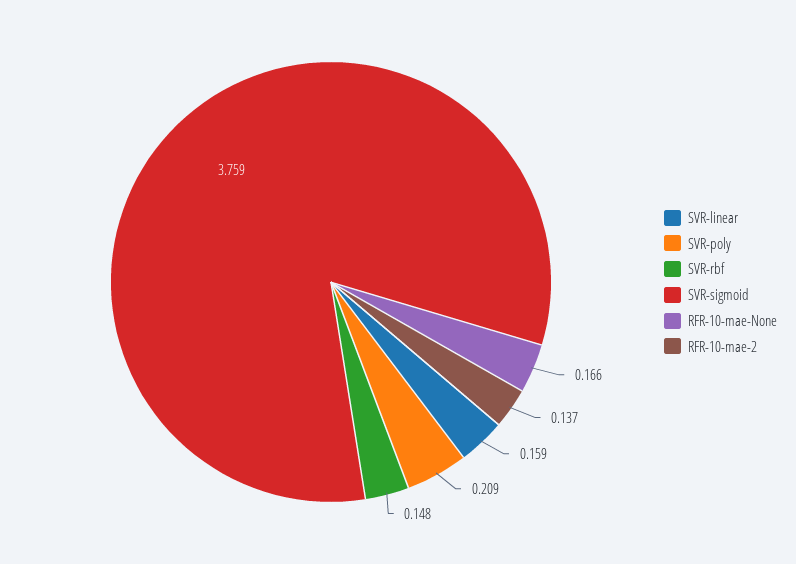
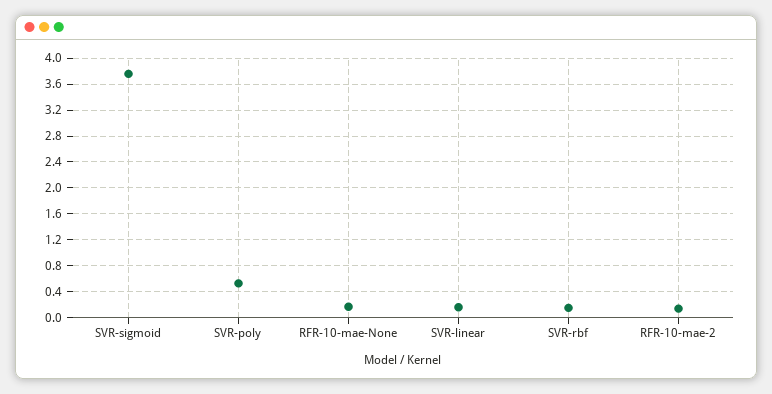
SVR-poly: 0.209 -> 0.5

